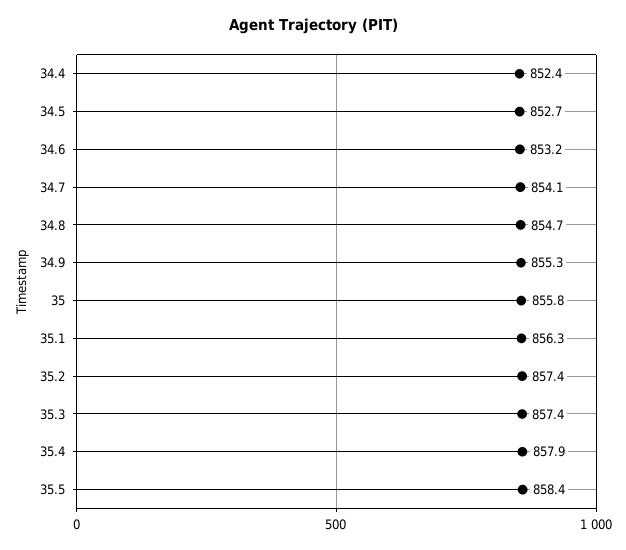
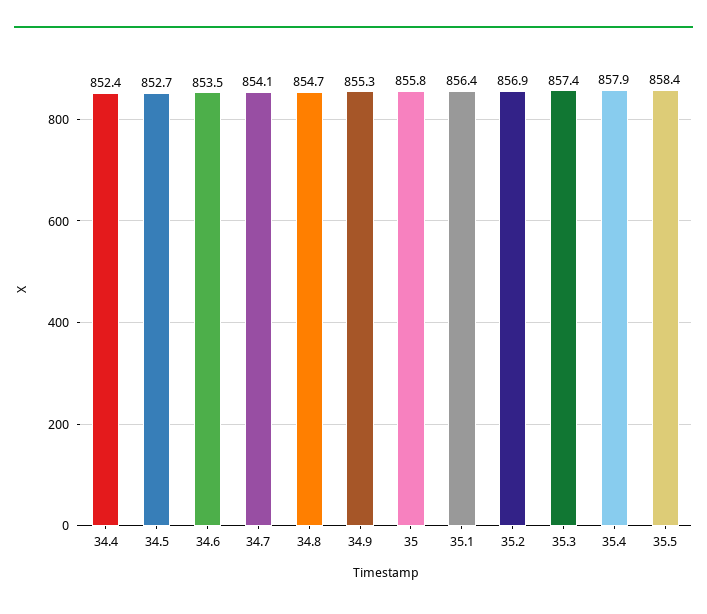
34.6: 853.2 -> 853.5
35.1: 856.3 -> 856.4
35.2: 857.4 -> 856.9

